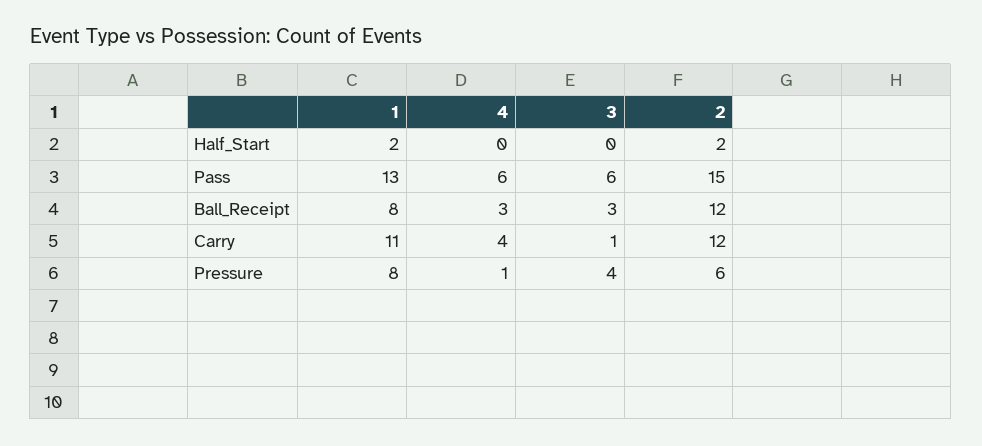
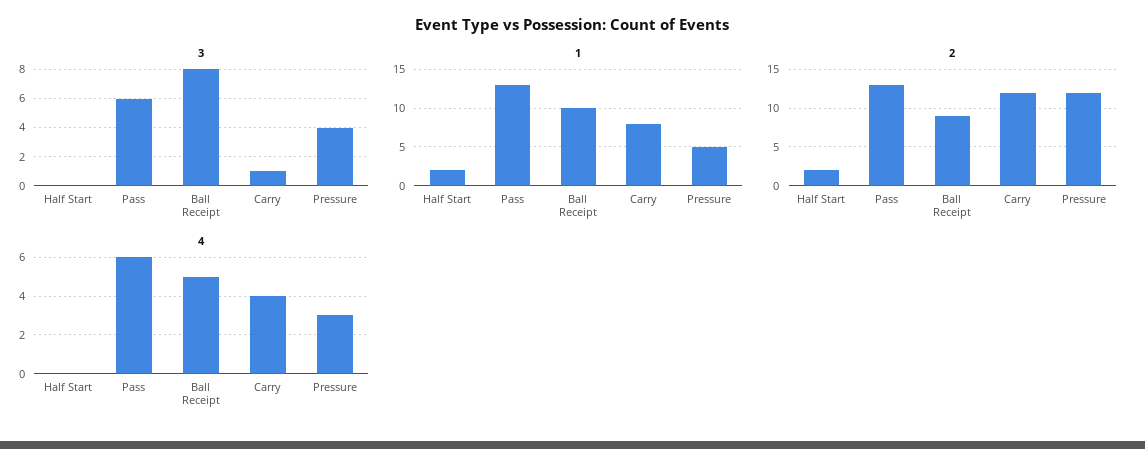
2, Pass: 15 -> 13
1, Ball_Receipt: 8 -> 10
4, Ball_Receipt: 3 -> 5
3, Ball_Receipt: 3 -> 8
2, Ball_Receipt: 12 -> 9
1, Carry: 11 -> 8
1, Pressure: 8 -> 5
4, Pressure: 1 -> 3
2, Pressure: 6 -> 12

